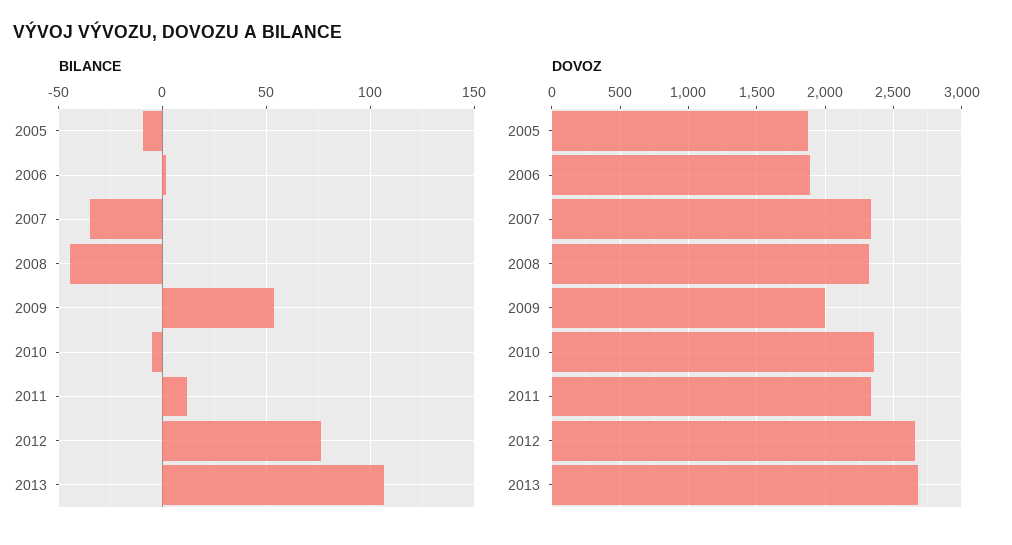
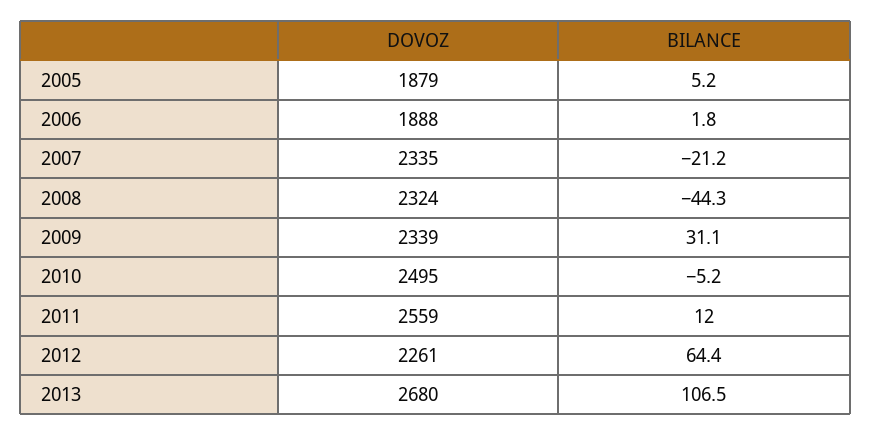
BILANCE, 2005: -10 -> 5.2
BILANCE, 2007: -35 -> -21.2
BILANCE, 2009: 55 -> 31.1
BILANCE, 2012: 75 -> 64.4
DOVOZ, 2009: 2000 -> 2339
DOVOZ, 2010: 2350 -> 2495
DOVOZ, 2011: 2350 -> 2559
DOVOZ, 2012: 2650 -> 2261

